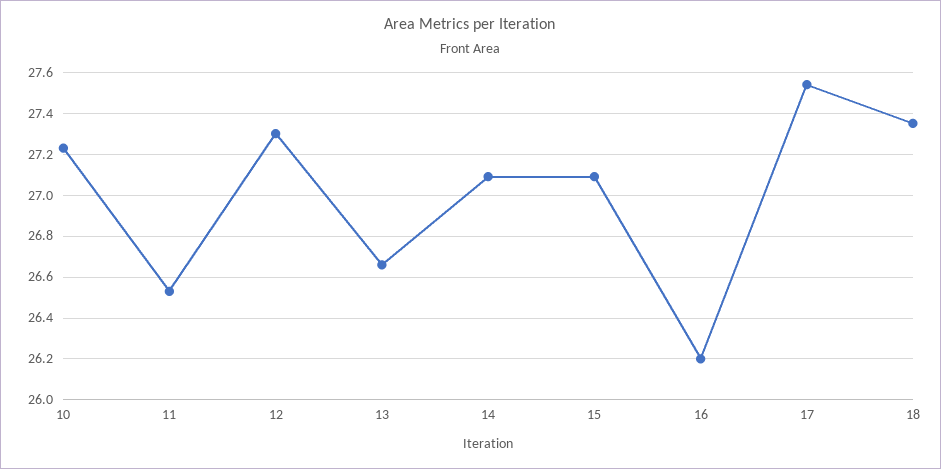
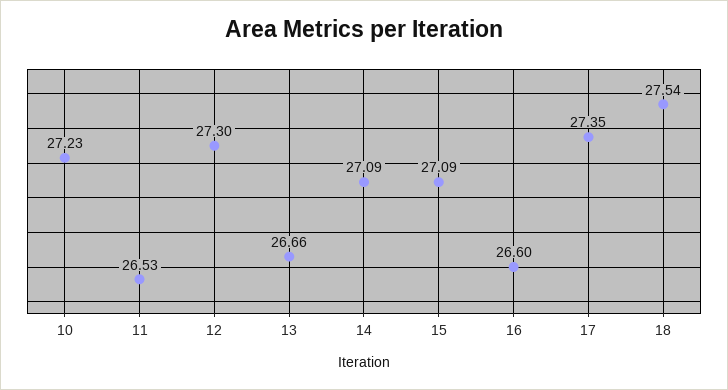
16: 26.2 -> 26.6
17: 27.55 -> 27.35
18: 27.35 -> 27.54

